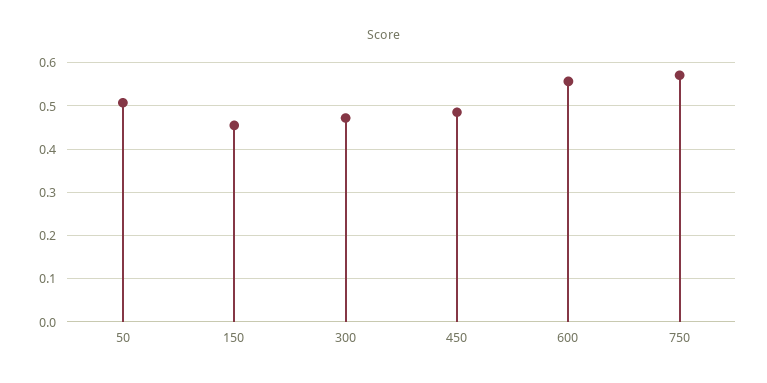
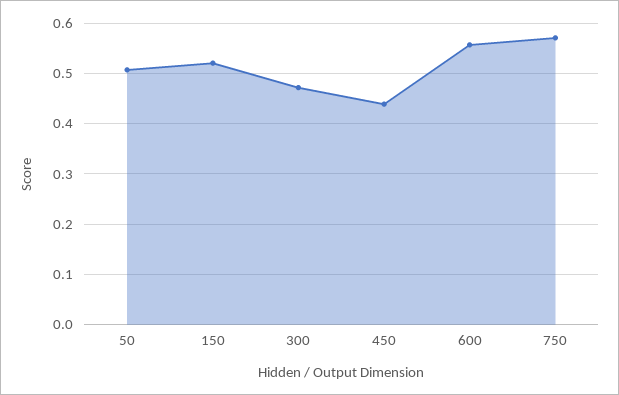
150: 0.46 -> 0.52
450: 0.48 -> 0.44

